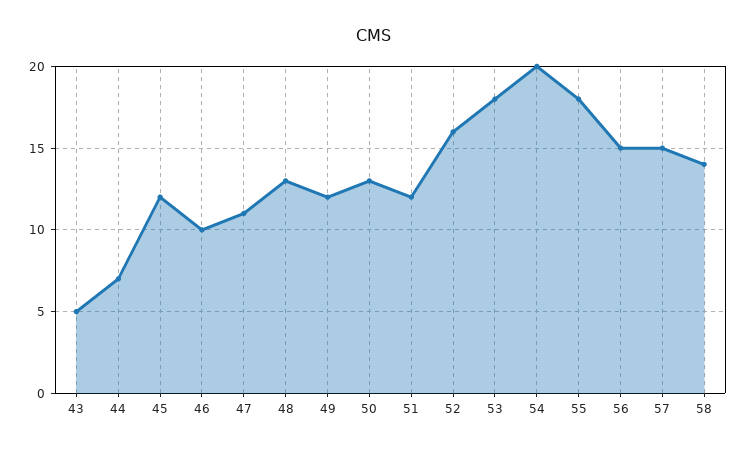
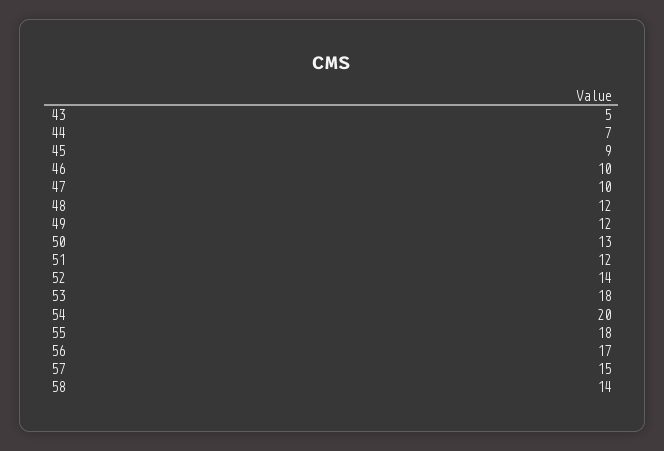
45: 12 -> 9
47: 11 -> 10
48: 13 -> 12
52: 16 -> 14
56: 15 -> 17

